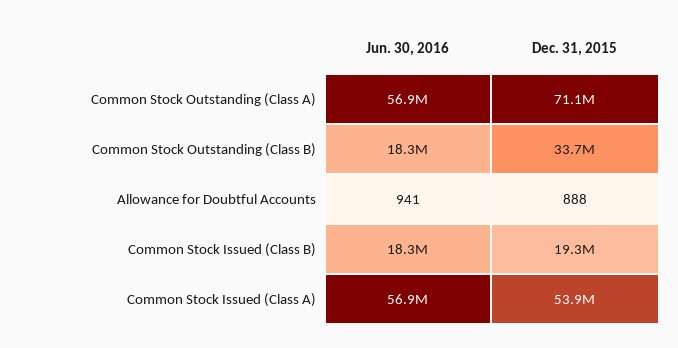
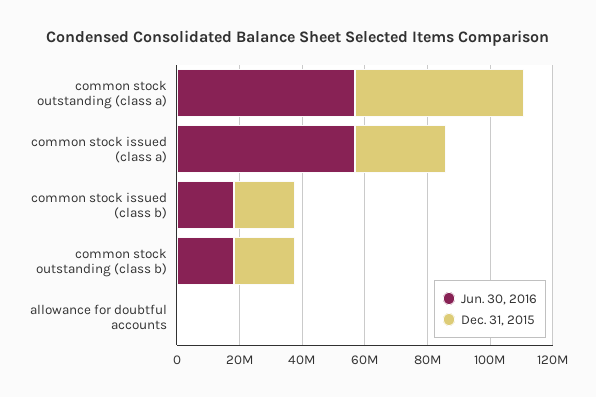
Dec. 31, 2015, Common Stock Outstanding (Class A): 71100000 -> 55000000
Dec. 31, 2015, Common Stock Outstanding (Class B): 33700000 -> 20000000
Dec. 31, 2015, Common Stock Issued (Class A): 53900000 -> 30000000

